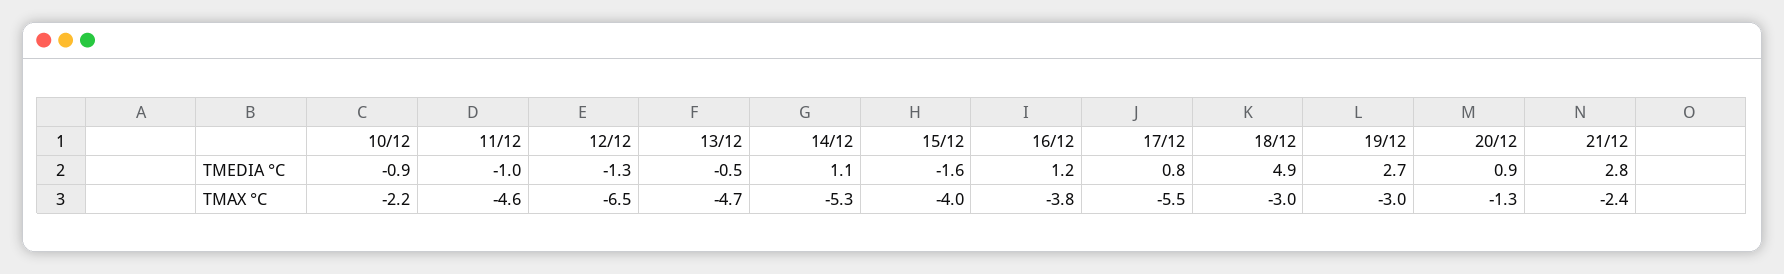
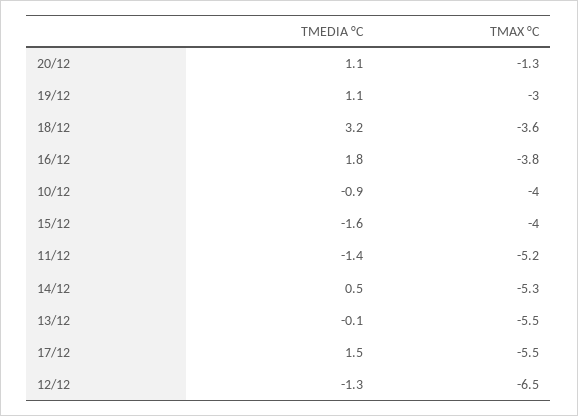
11/12, TMEDIA °C: -1 -> -1.4
13/12, TMEDIA °C: -0.5 -> -0.1
14/12, TMEDIA °C: 1.1 -> 0.5
16/12, TMEDIA °C: 1.2 -> 1.8
17/12, TMEDIA °C: 0.8 -> 1.5
18/12, TMEDIA °C: 4.9 -> 3.2
19/12, TMEDIA °C: 2.7 -> 1.1
20/12, TMEDIA °C: 0.9 -> 1.1
21/12, TMEDIA °C: 2.8 -> none
10/12, TMAX °C: -2.2 -> -4
11/12, TMAX °C: -4.6 -> -5.2
13/12, TMAX °C: -4.7 -> -5.5
18/12, TMAX °C: -3 -> -3.6
21/12, TMAX °C: -2.4 -> none

